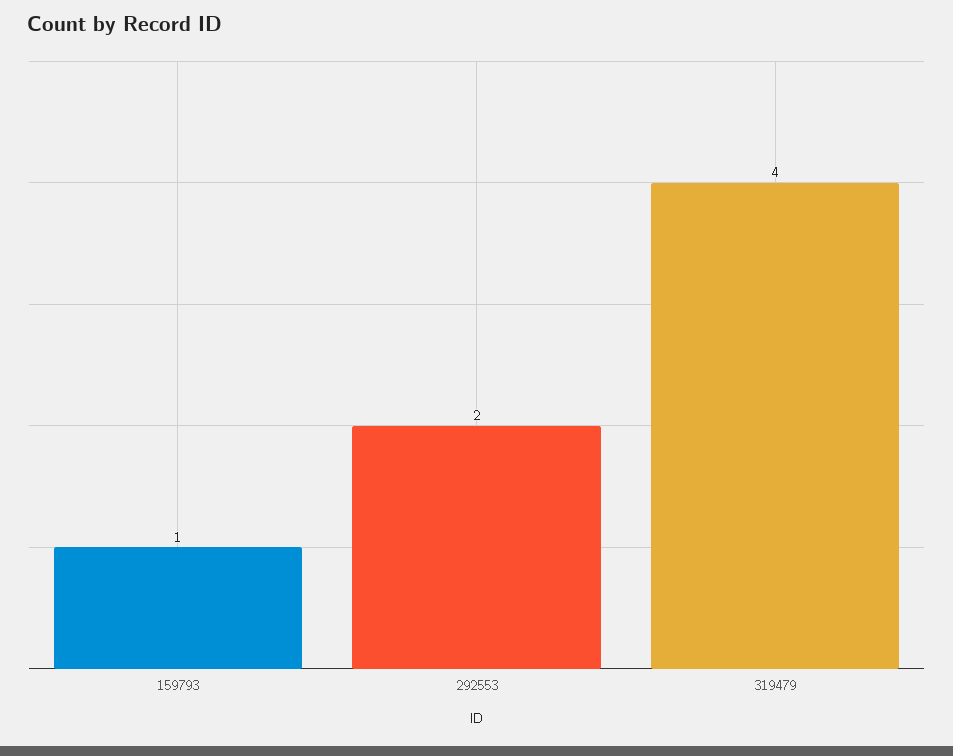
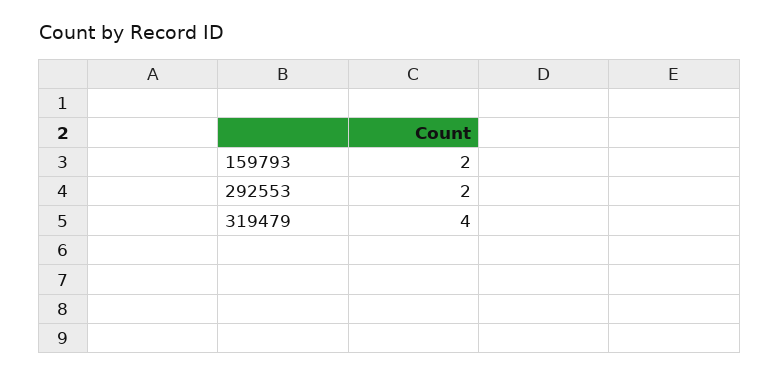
159793: 1 -> 2

